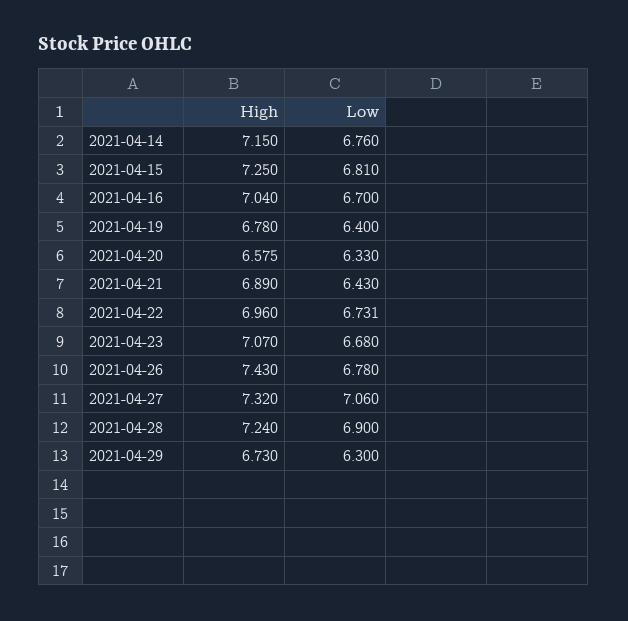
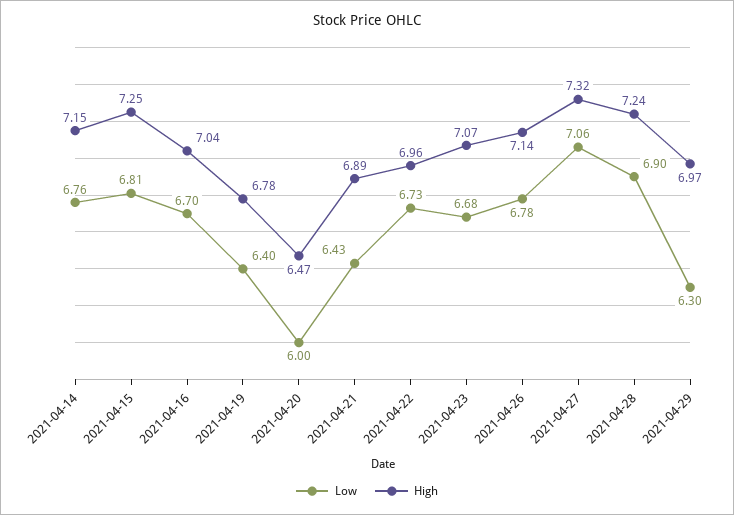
High, 2021-04-20: 6.575 -> 6.47
Low, 2021-04-20: 6.33 -> 6
High, 2021-04-26: 7.43 -> 7.14
High, 2021-04-29: 6.73 -> 6.97

